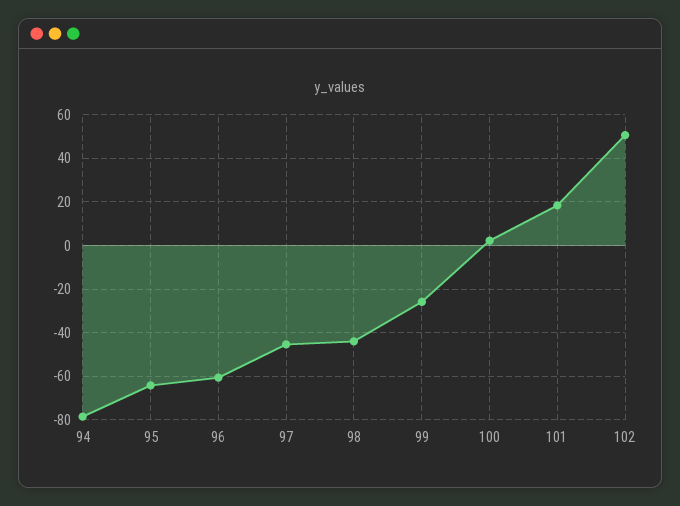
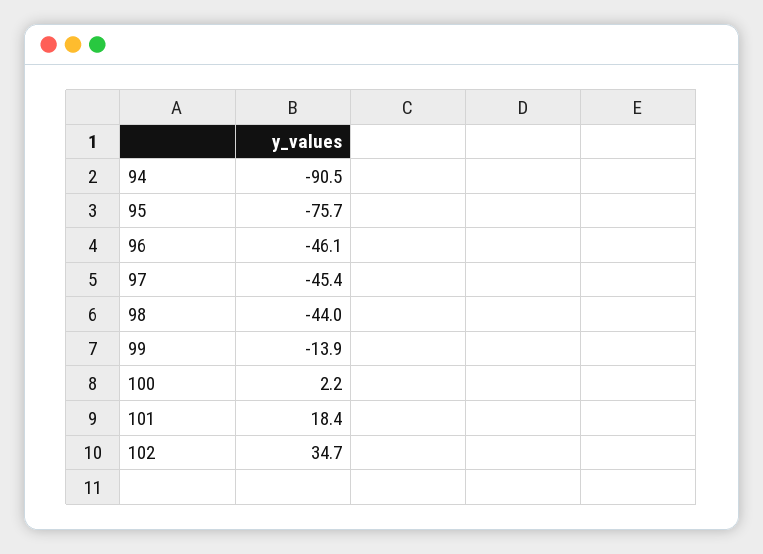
94: -80 -> -90.5
95: -65 -> -75.7
96: -60 -> -46.1
99: -25 -> -13.9
102: 50 -> 34.7

